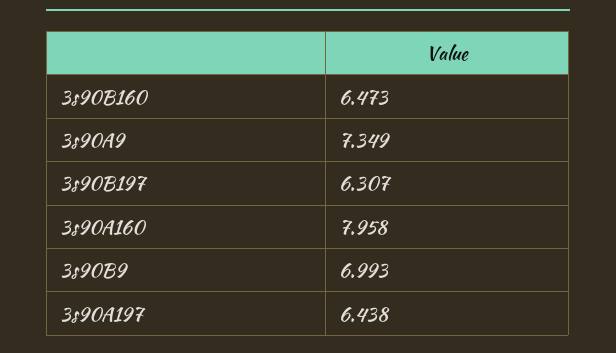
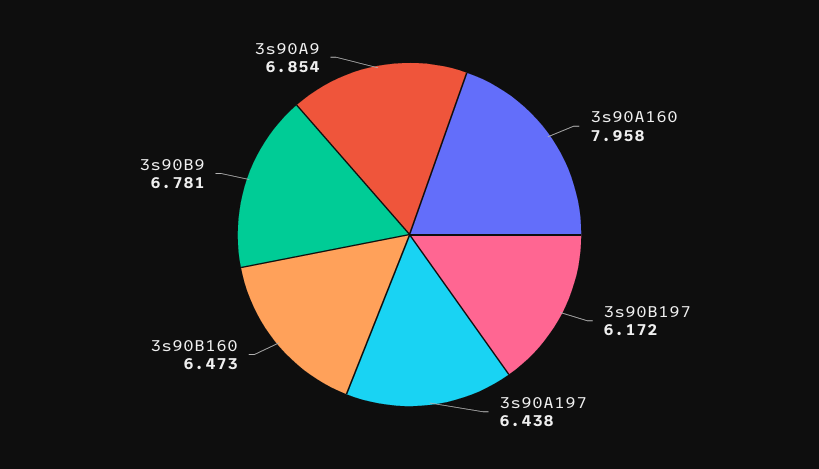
3s90A9: 7.349 -> 6.854
3s90B197: 6.307 -> 6.172
3s90B9: 6.993 -> 6.781

